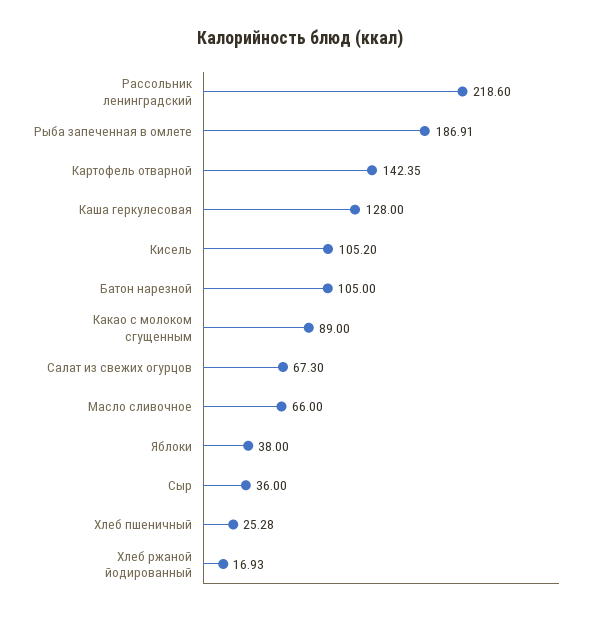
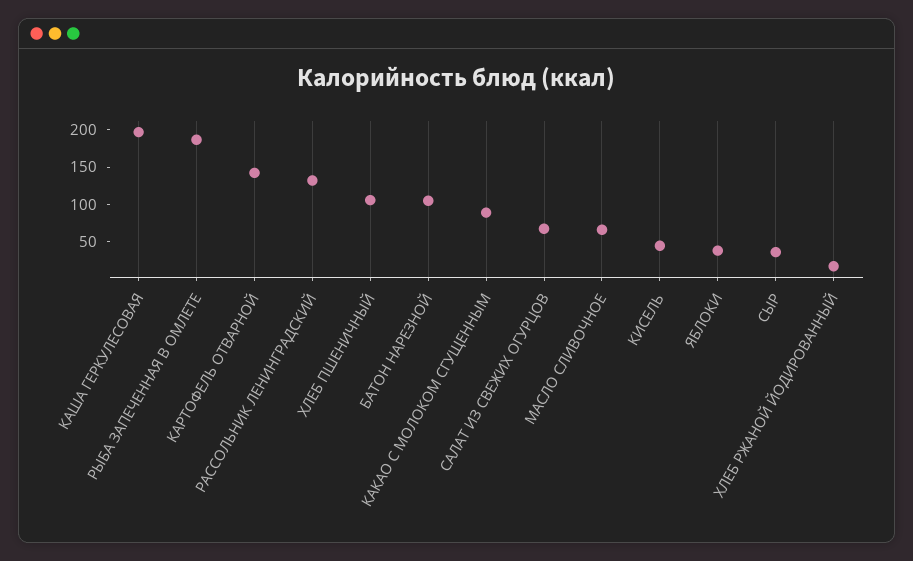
Рассольник ленинградский: 218.6 -> 125
Каша геркулесовая: 128 -> 200
Кисель: 105.2 -> 50
Хлеб пшеничный: 25.28 -> 100

